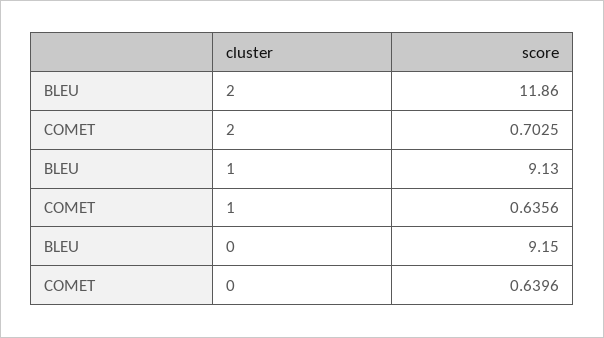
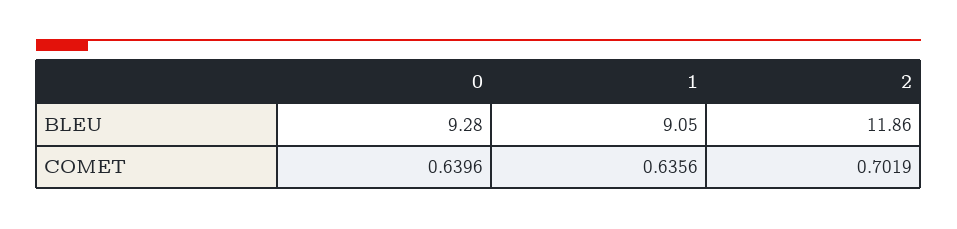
COMET, 2: 0.7025 -> 0.7019
BLEU, 1: 9.13 -> 9.05
BLEU, 0: 9.15 -> 9.28

